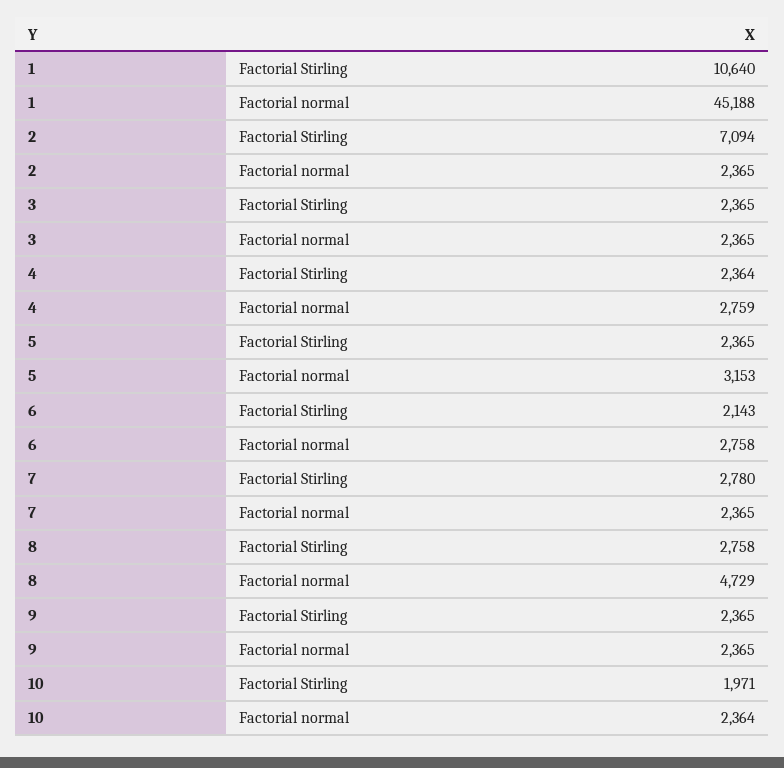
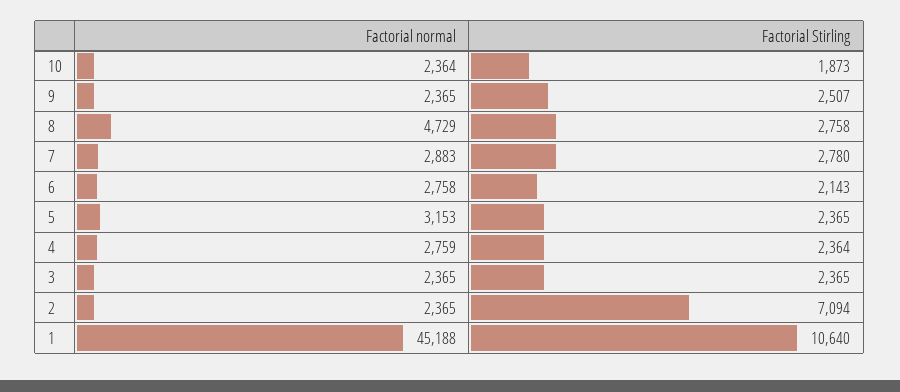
7, Factorial normal: 2365 -> 2883
9, Factorial Stirling: 2365 -> 2507
10, Factorial Stirling: 1971 -> 1873

